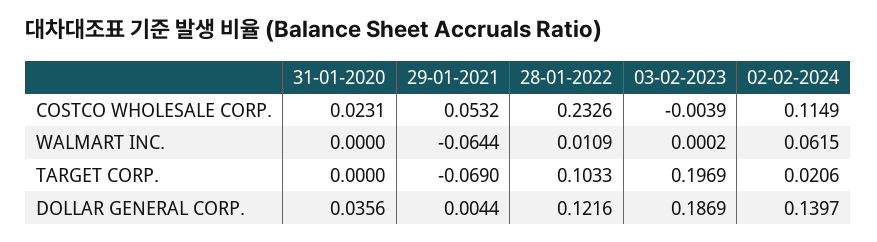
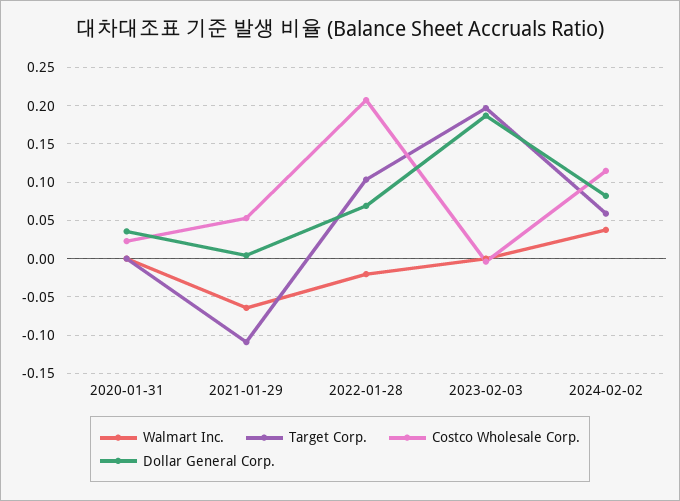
COSTCO WHOLESALE CORP., 28-01-2022: 0.2326 -> 0.21
WALMART INC., 28-01-2022: 0.0109 -> -0.02
WALMART INC., 02-02-2024: 0.0615 -> 0.04
TARGET CORP., 29-01-2021: -0.069 -> -0.11
TARGET CORP., 02-02-2024: 0.0206 -> 0.06
DOLLAR GENERAL CORP., 28-01-2022: 0.1216 -> 0.07
DOLLAR GENERAL CORP., 02-02-2024: 0.1397 -> 0.08

